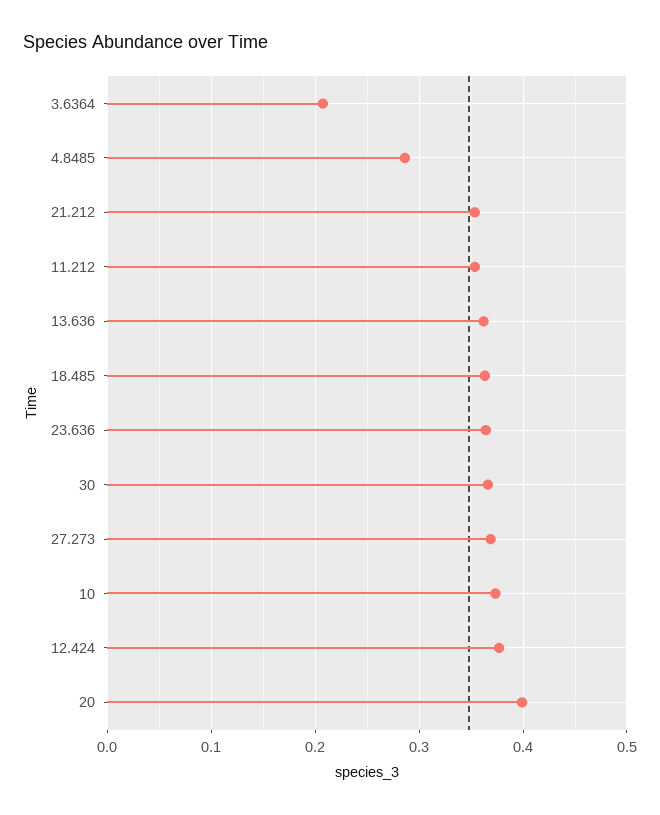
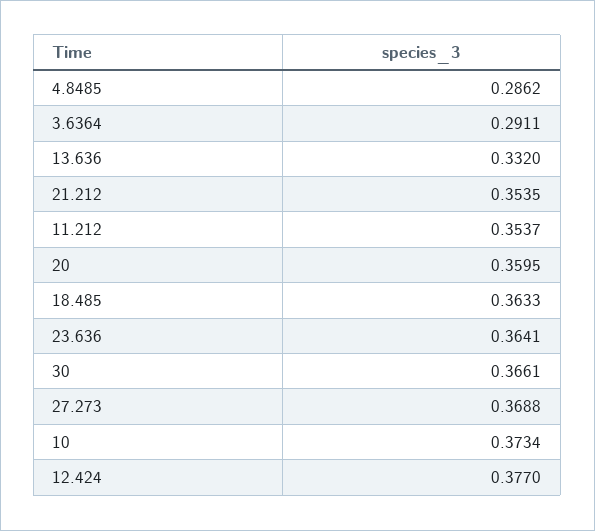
3.6364: 0.21 -> 0.2911
13.636: 0.36 -> 0.332
20: 0.4 -> 0.3595

